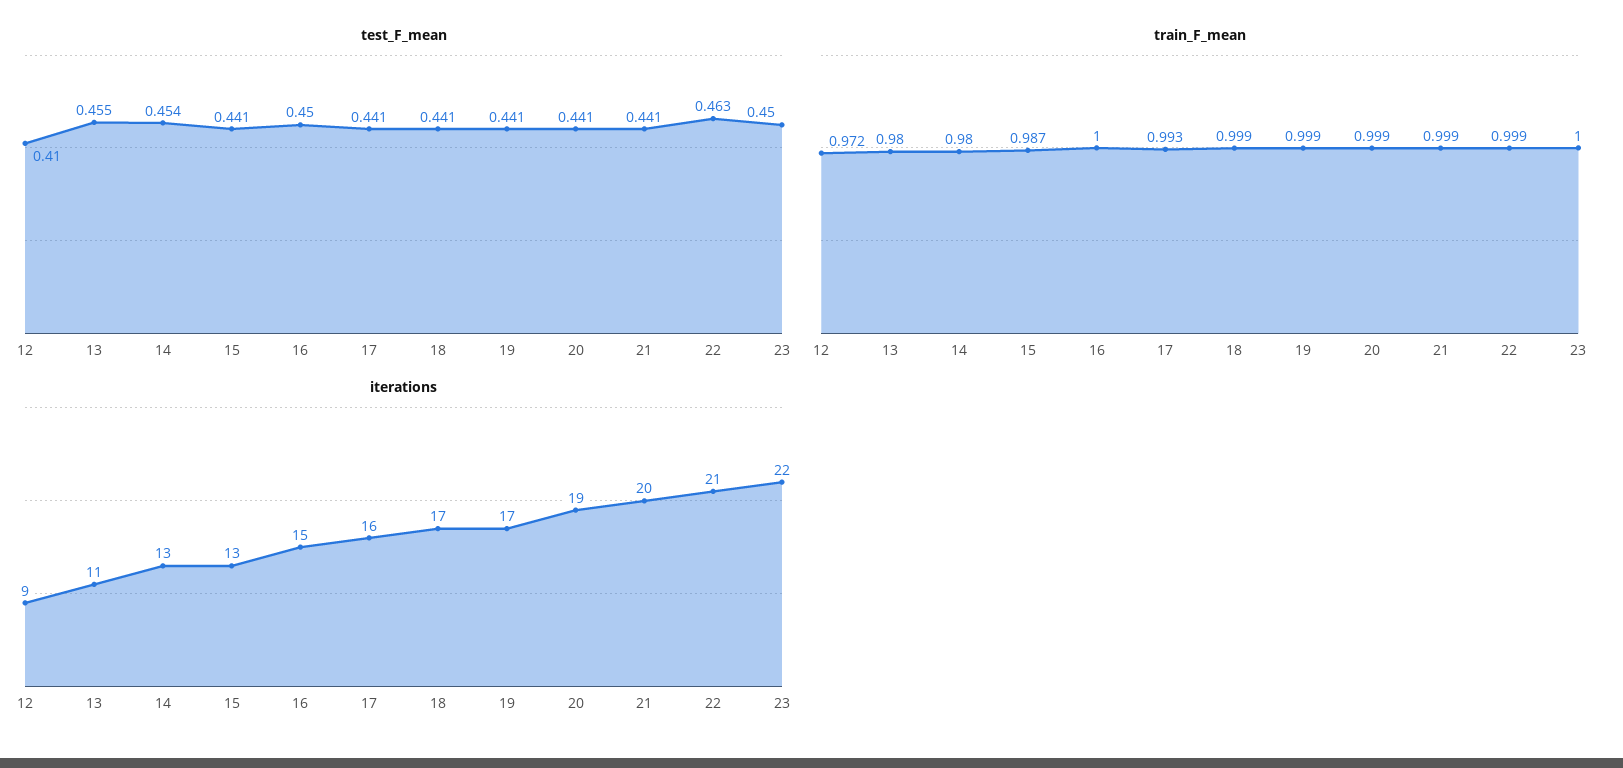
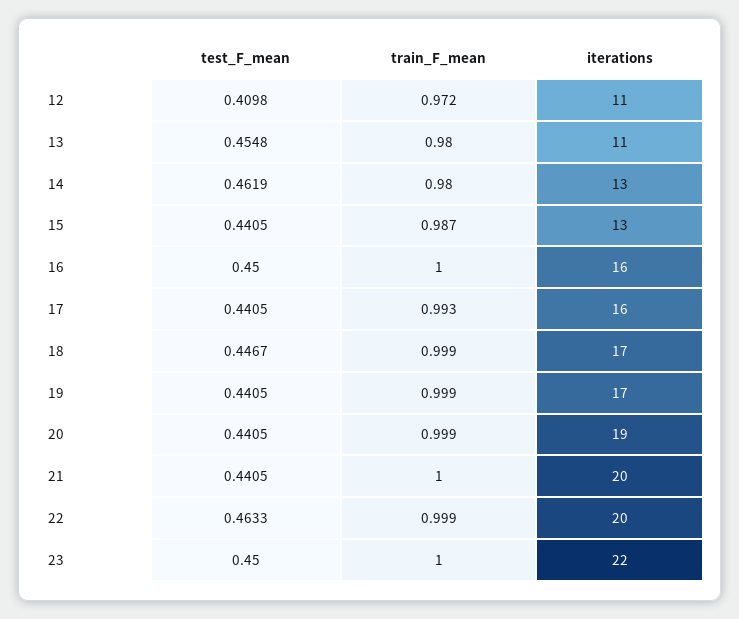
test_F_mean, 14: 0.454 -> 0.4619
test_F_mean, 18: 0.441 -> 0.4467
train_F_mean, 21: 0.999 -> 1
iterations, 12: 9 -> 11
iterations, 16: 15 -> 16
iterations, 22: 21 -> 20

